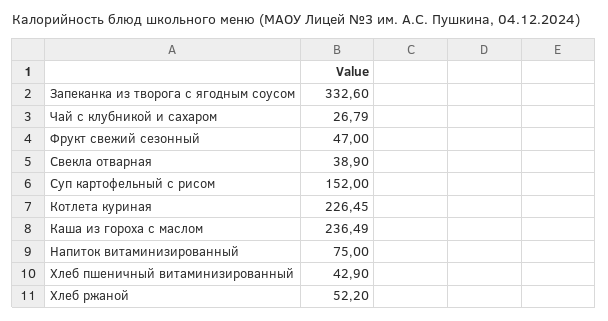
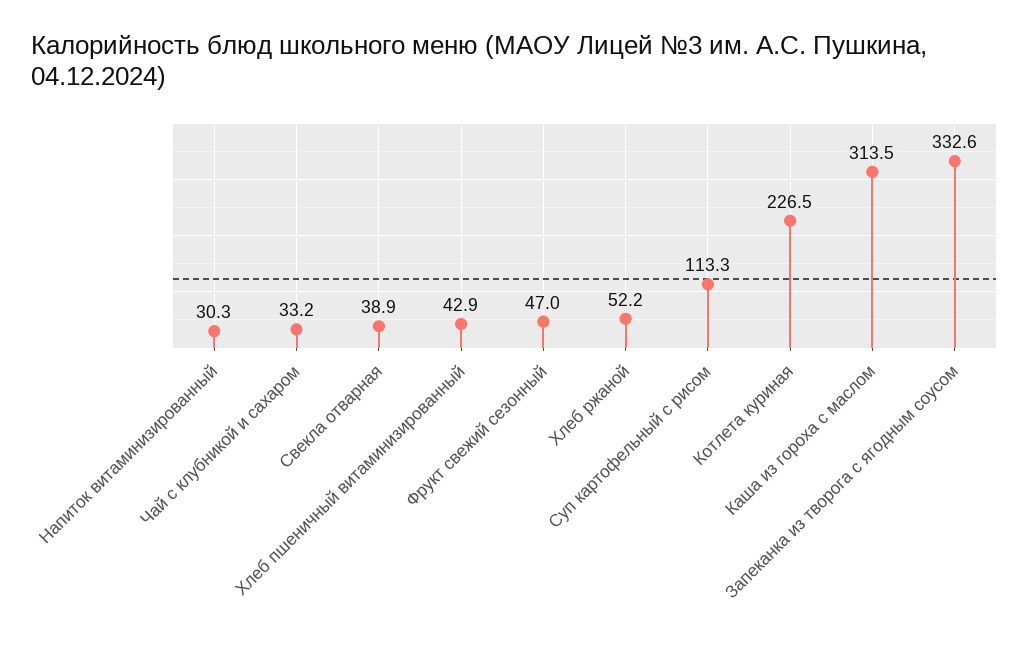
Чай с клубникой и сахаром: 26.79 -> 33.2
Суп картофельный с рисом: 152 -> 113.3
Каша из гороха с маслом: 236.49 -> 313.5
Напиток витаминизированный: 75 -> 30.3

